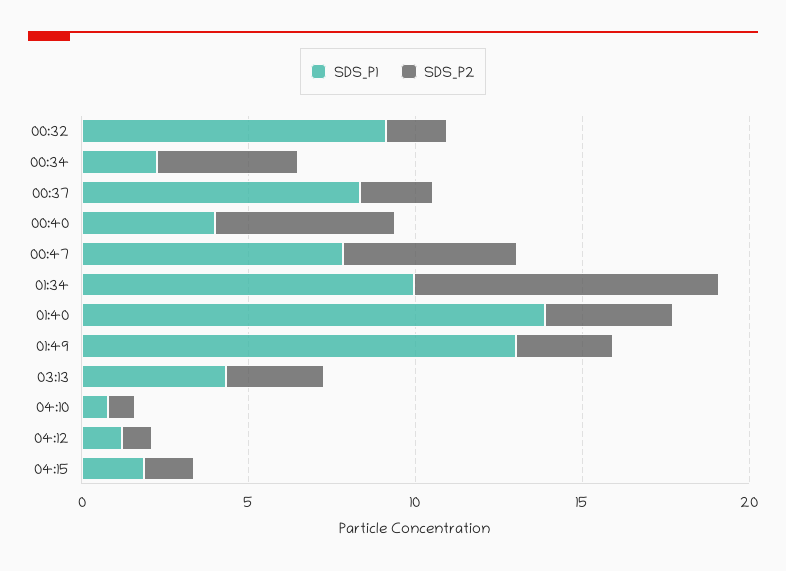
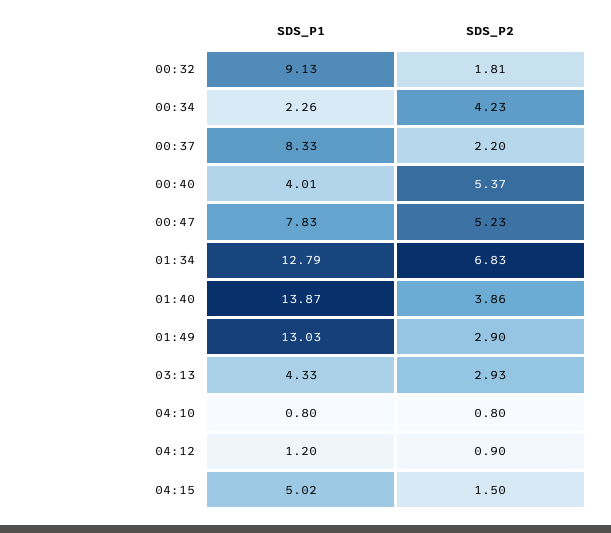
SDS_P1, 01:34: 10 -> 12.79
SDS_P2, 01:34: 9 -> 6.83
SDS_P1, 04:15: 2 -> 5.02

